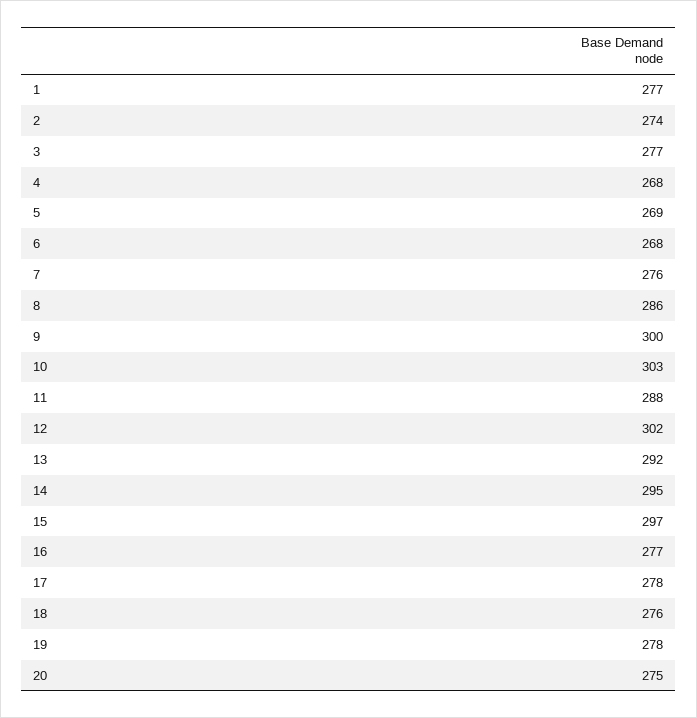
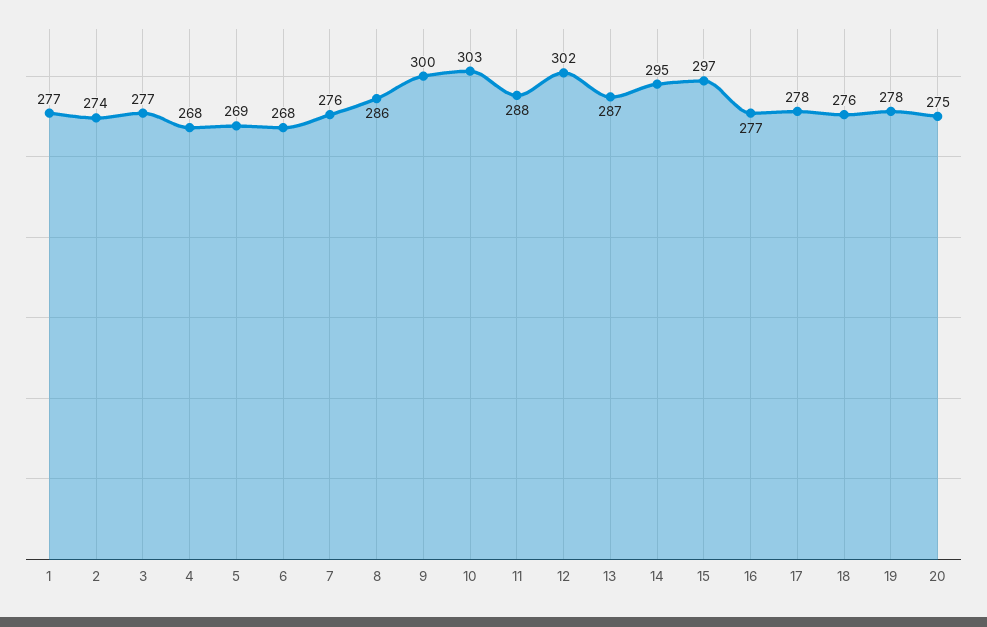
13: 292 -> 287

